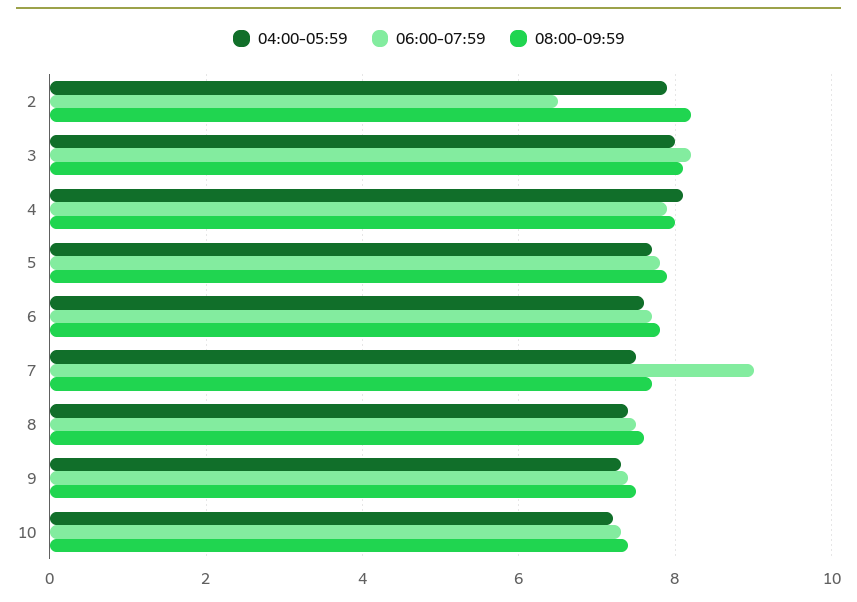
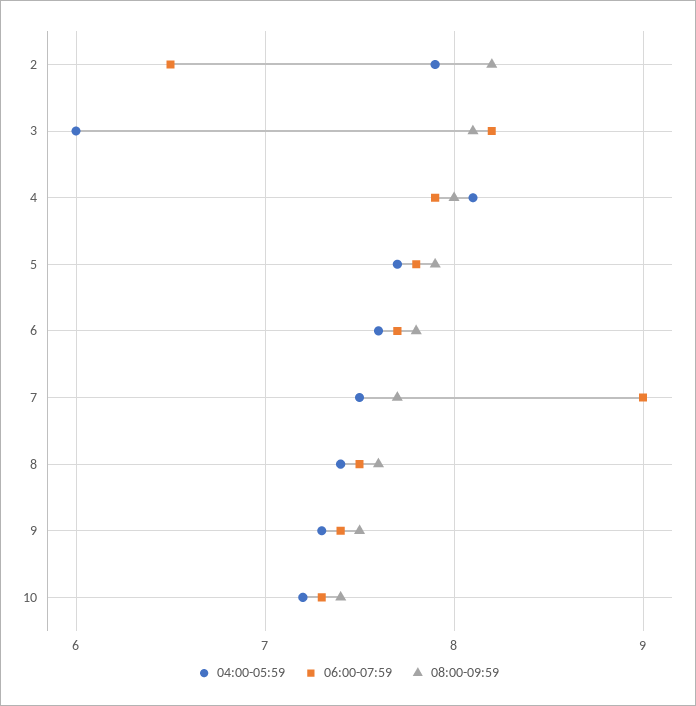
04:00-05:59, 3: 8 -> 6

